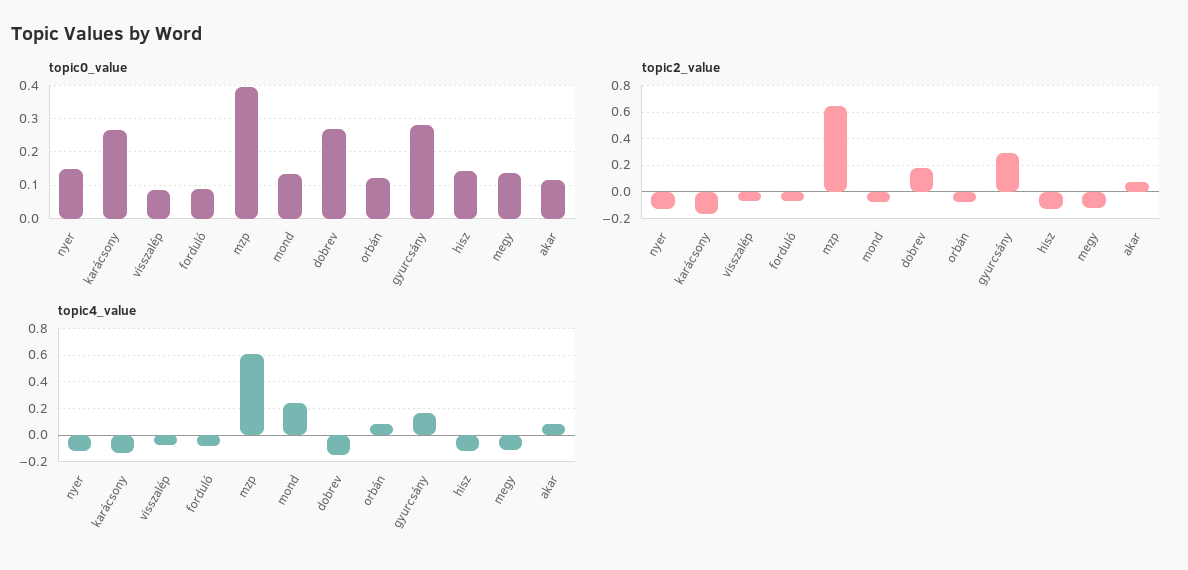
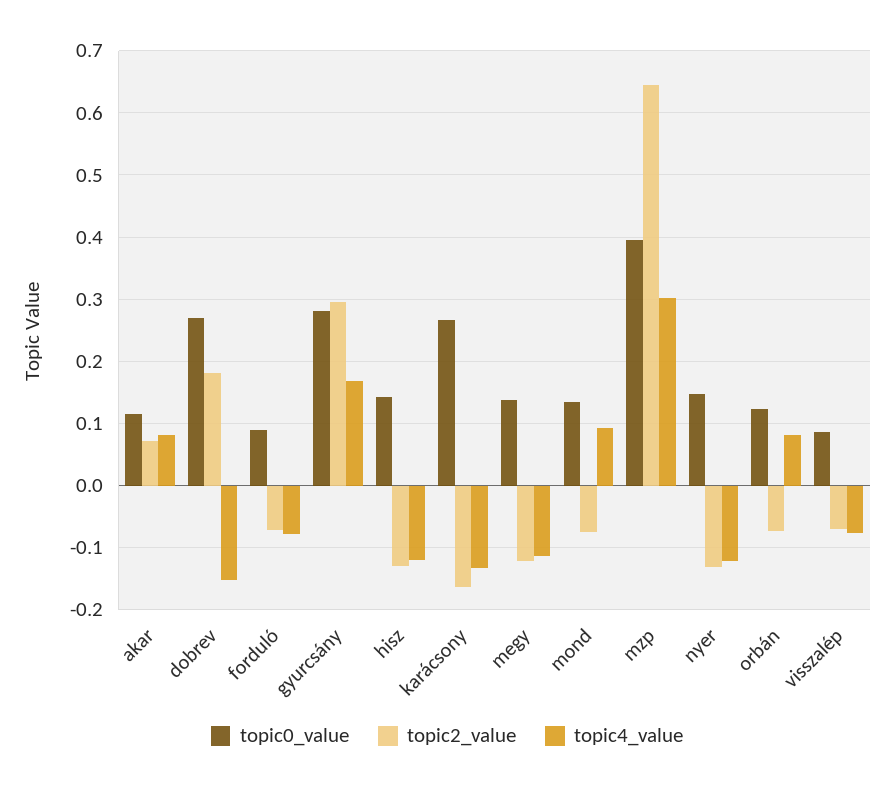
topic4_value, mzp: 0.6 -> 0.3
topic4_value, mond: 0.25 -> 0.09

